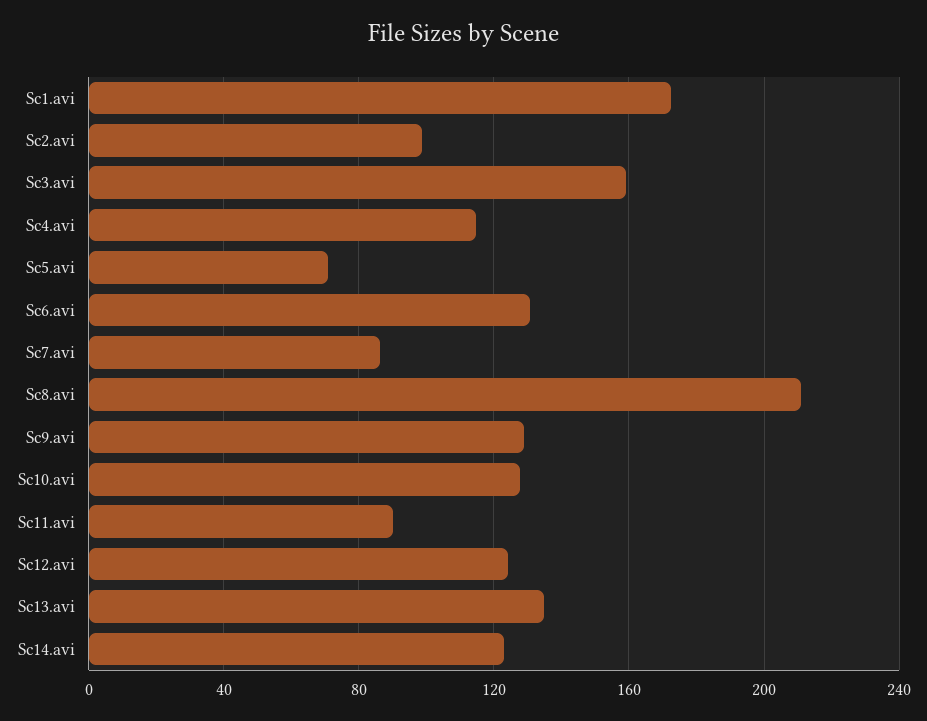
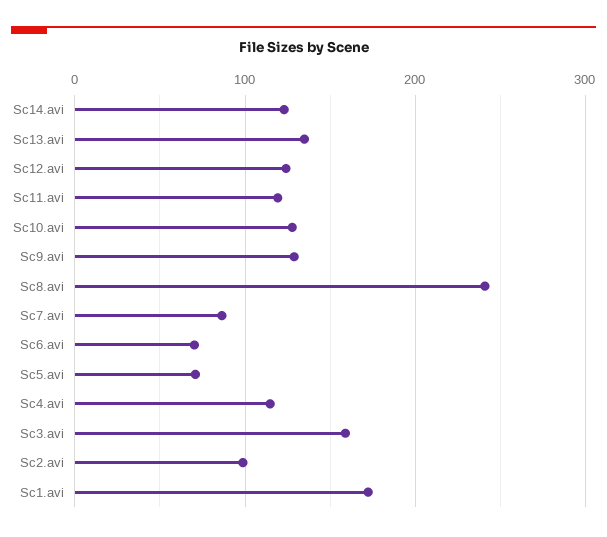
Sc6.avi: 130 -> 70
Sc8.avi: 210 -> 240
Sc11.avi: 90 -> 120

